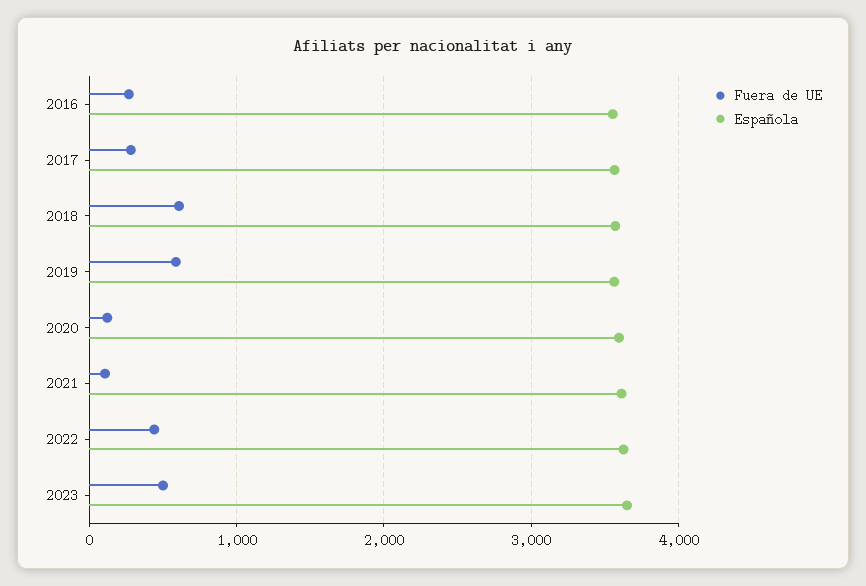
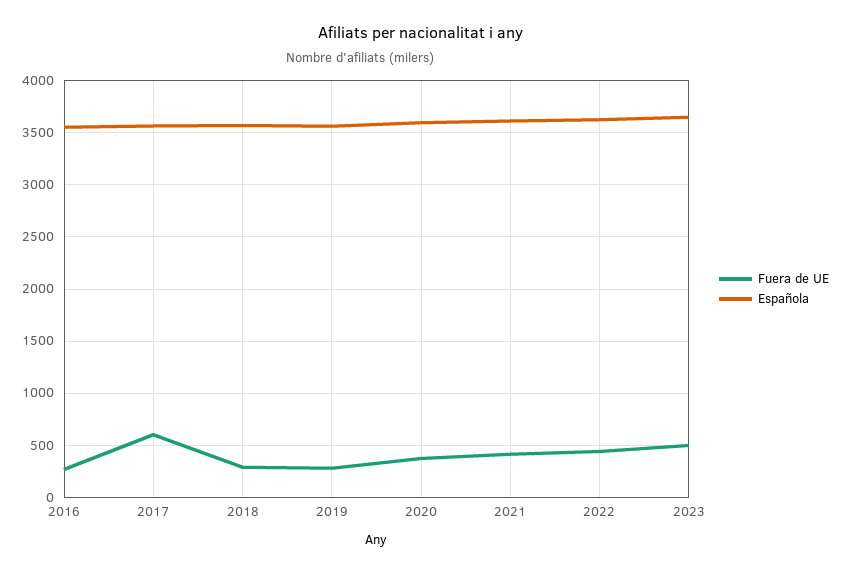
Fuera de UE, 2017: 300 -> 600
Fuera de UE, 2018: 600 -> 300
Fuera de UE, 2019: 600 -> 300
Fuera de UE, 2020: 100 -> 400
Fuera de UE, 2021: 100 -> 400

